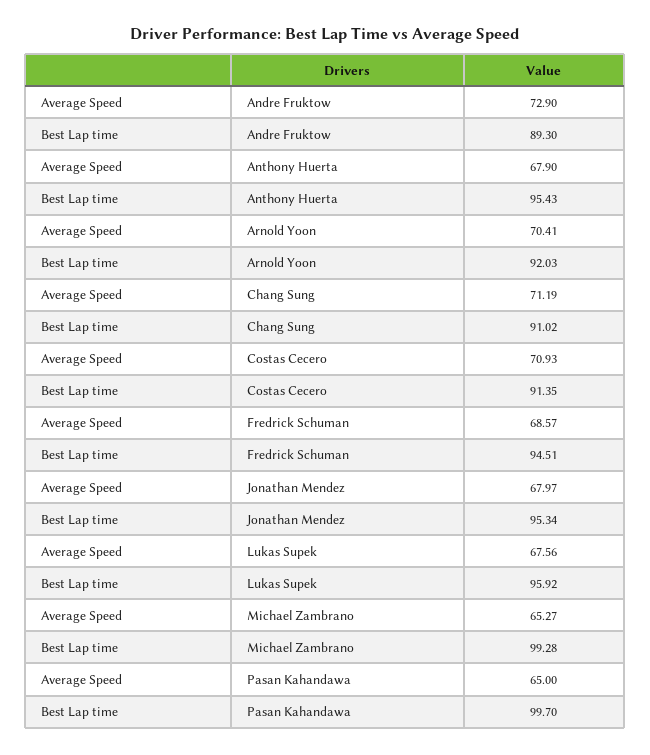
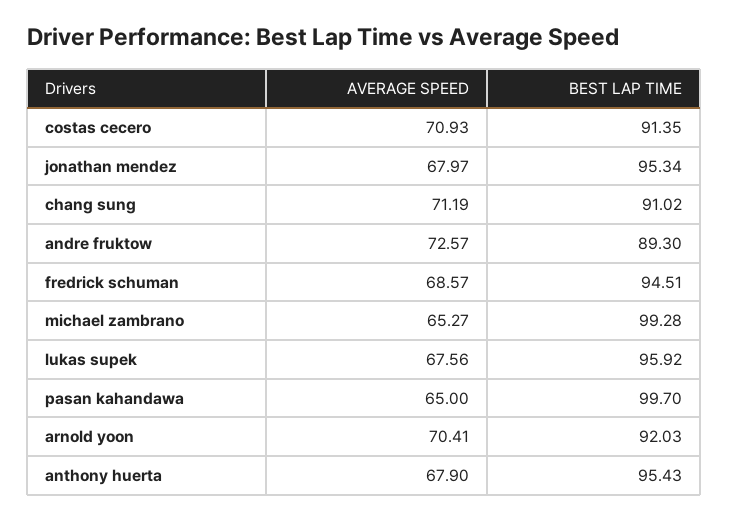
Average Speed, Andre Fruktow: 72.9 -> 72.57

